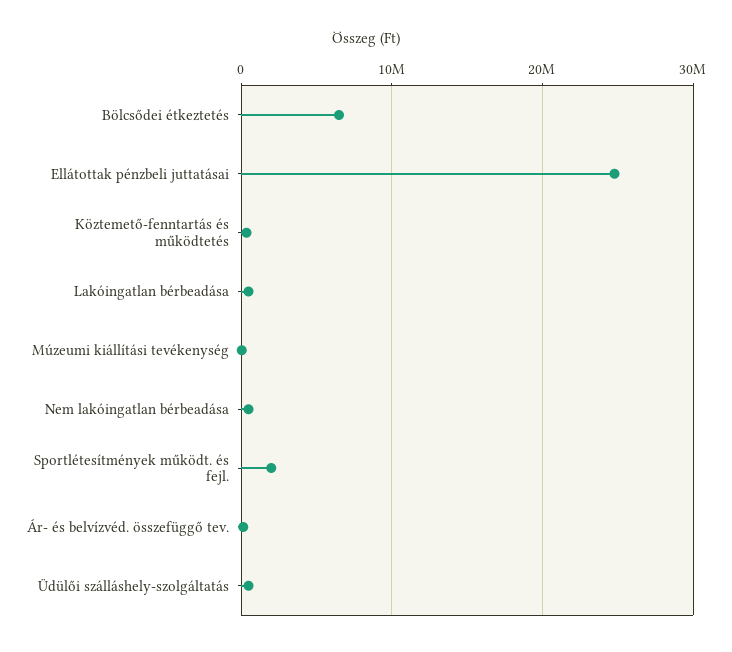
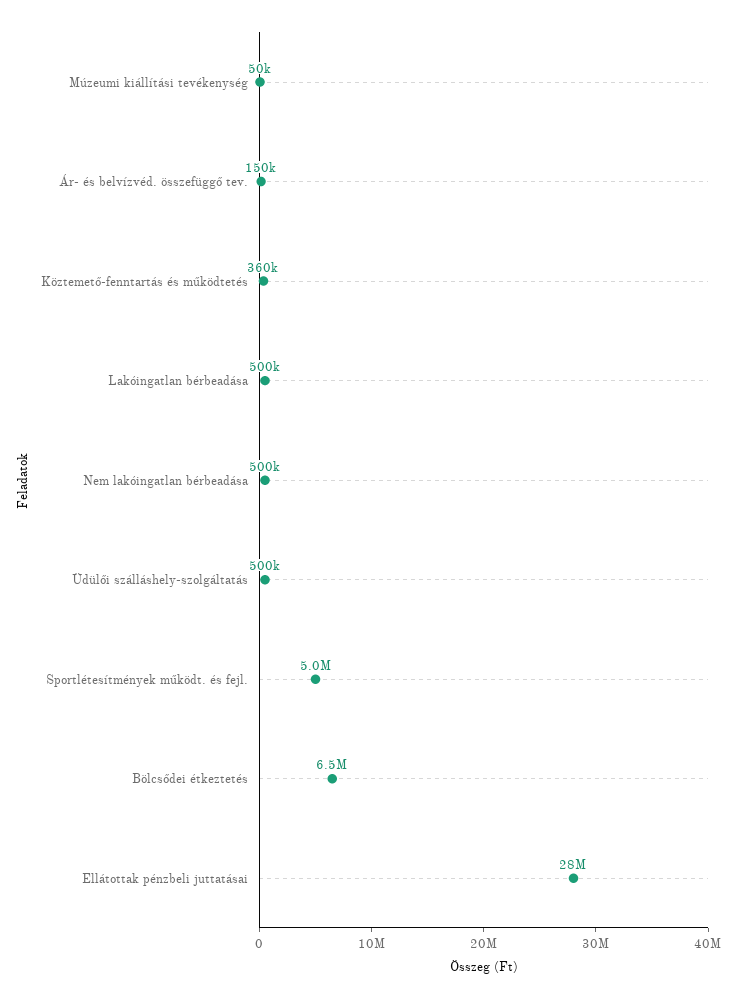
Ellátottak pénzbeli juttatásai: 25000000 -> 28000000
Sportlétesítmények működt. és fejl.: 2000000 -> 5000000

